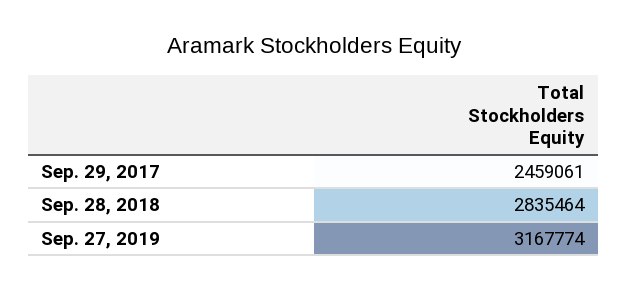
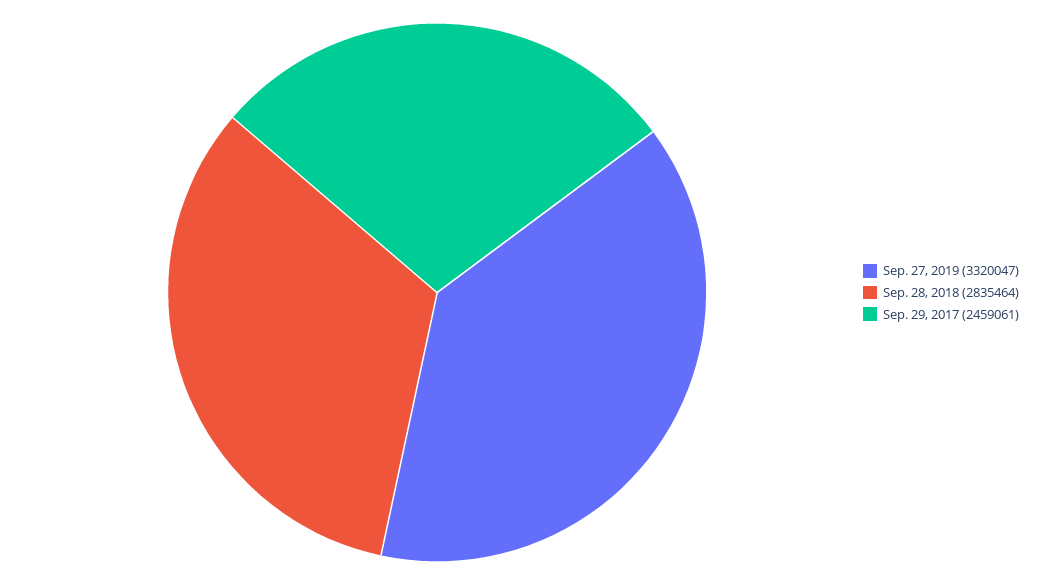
Sep. 27, 2019: 3167774 -> 3320047

